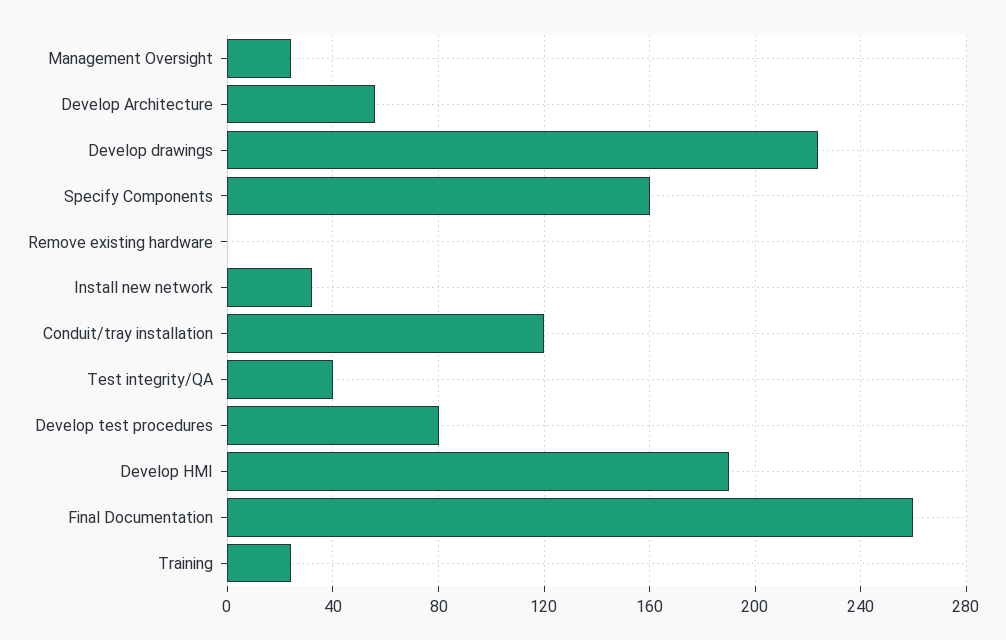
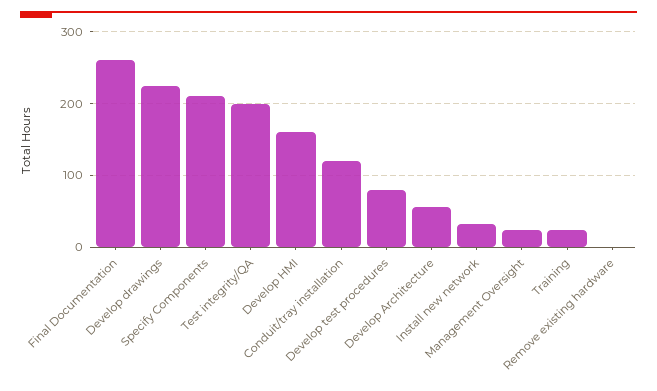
Specify Components: 160 -> 210
Test integrity/QA: 40 -> 200
Develop HMI: 190 -> 160

